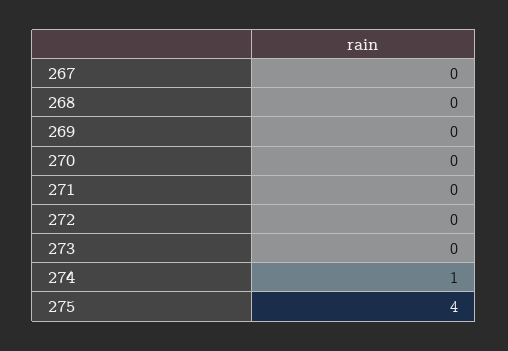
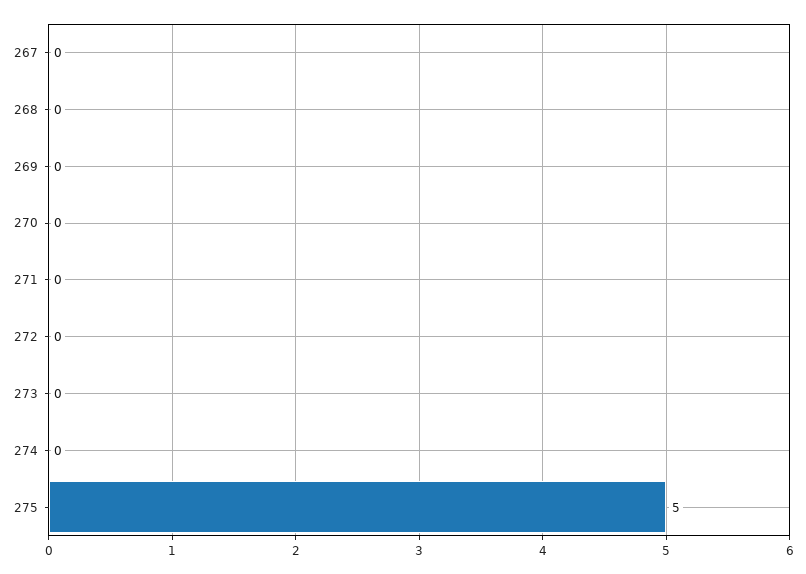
274: 1 -> 0
275: 4 -> 5

